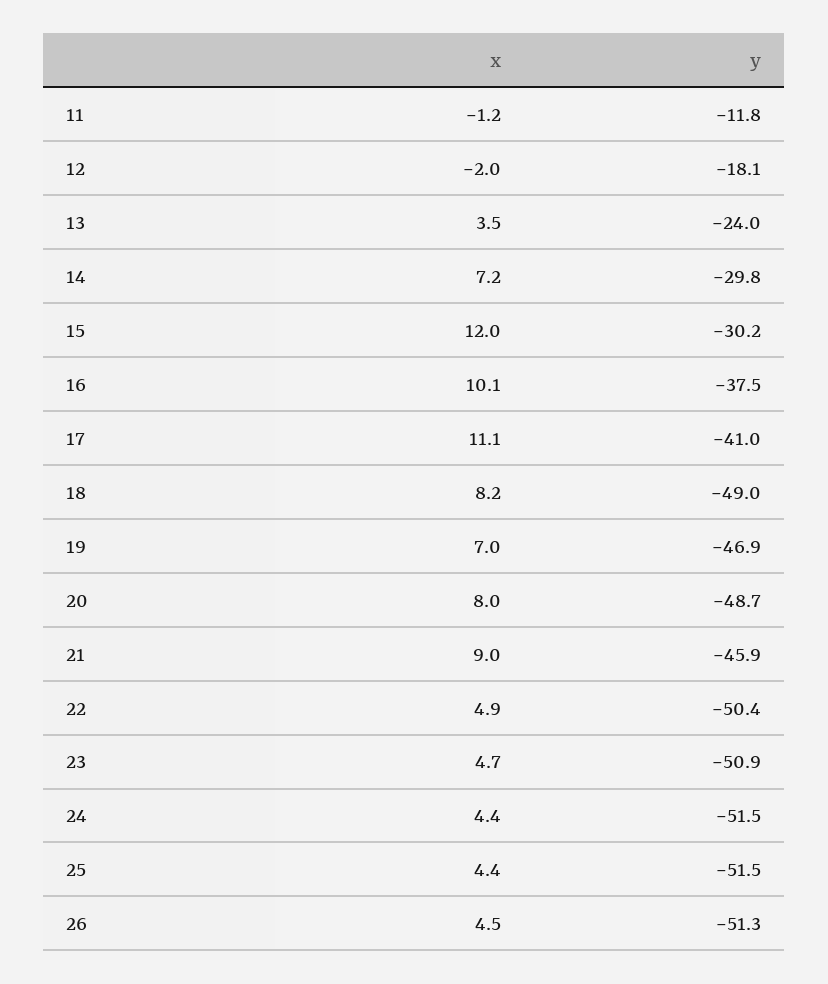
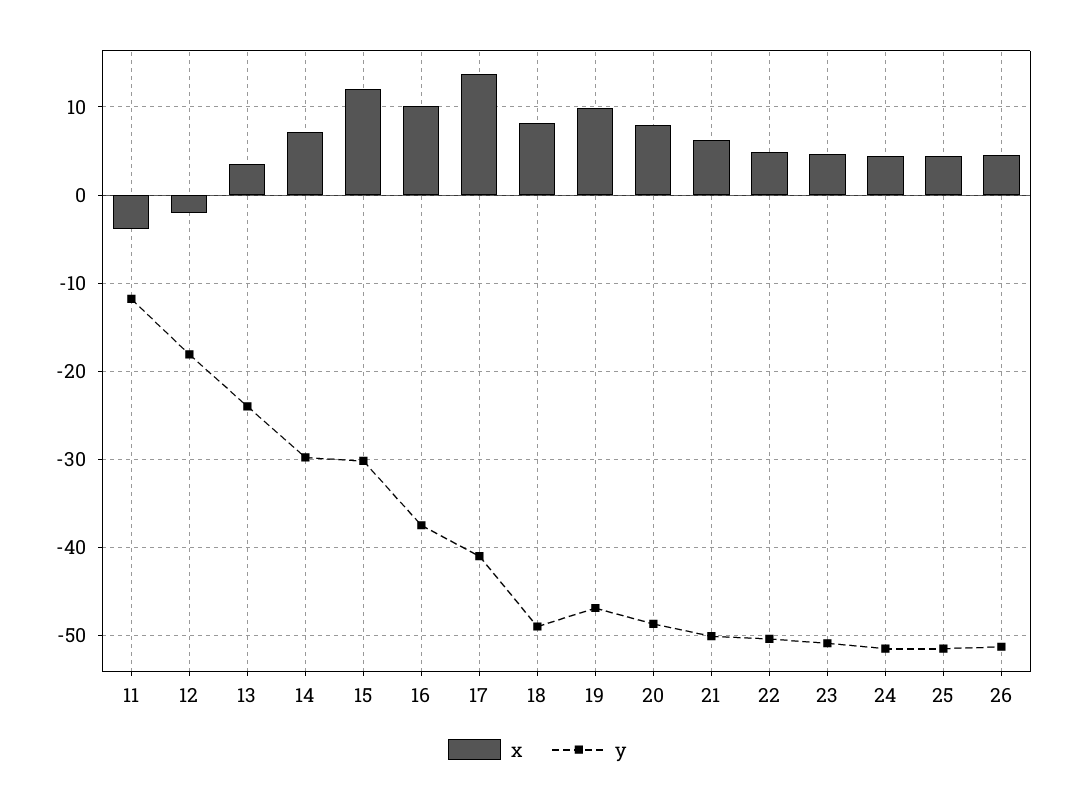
x, 11: -1.2 -> -4
x, 17: 11.1 -> 14
x, 19: 7 -> 10
x, 21: 9 -> 6
y, 21: -45.9 -> -50

